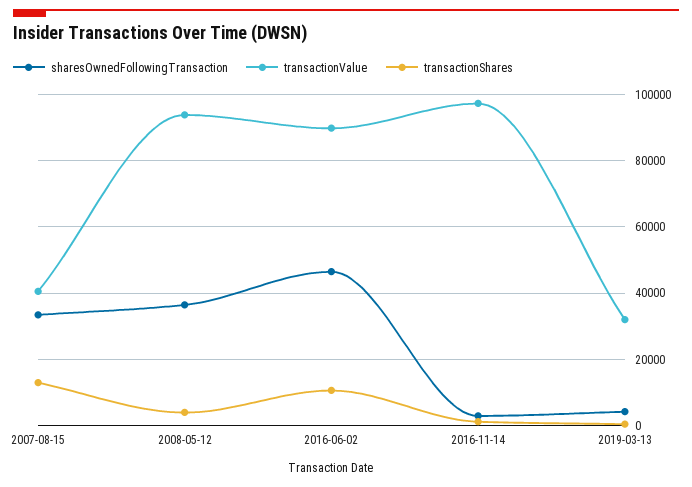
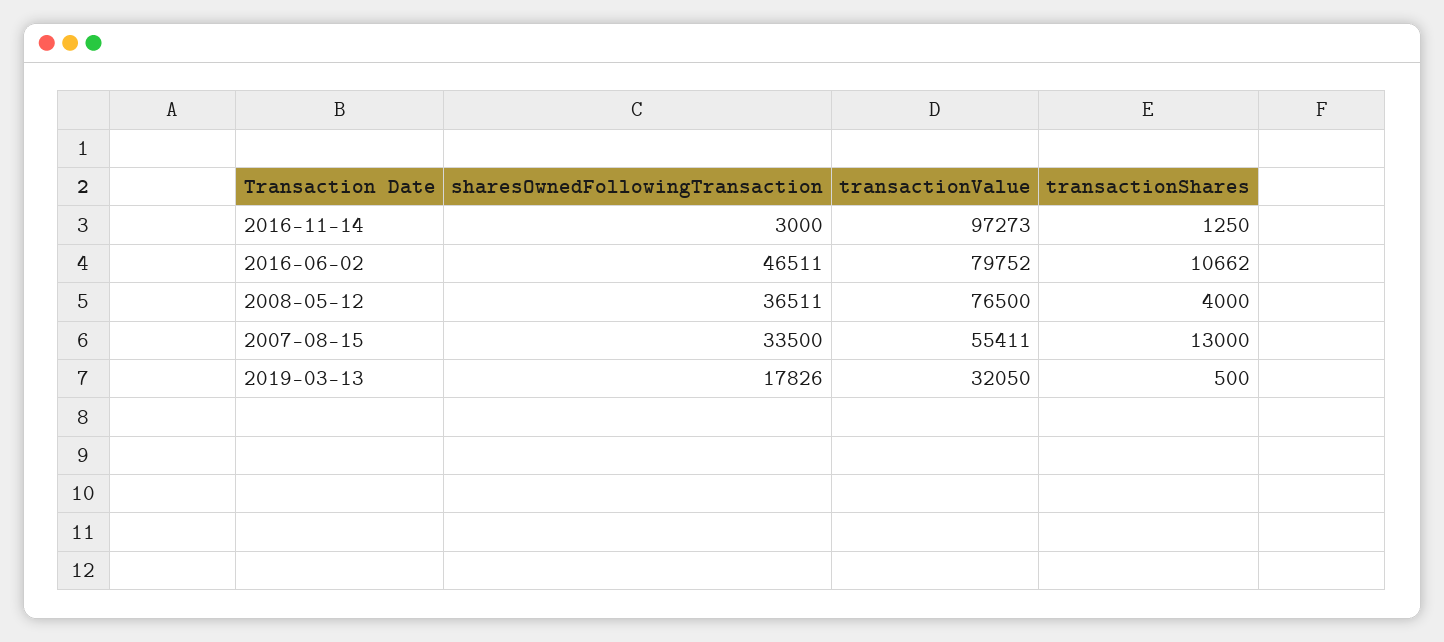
transactionValue, 2007-08-15: 40000 -> 55411
transactionValue, 2008-05-12: 94000 -> 76500
transactionValue, 2016-06-02: 90000 -> 79752
sharesOwnedFollowingTransaction, 2019-03-13: 4000 -> 17826

